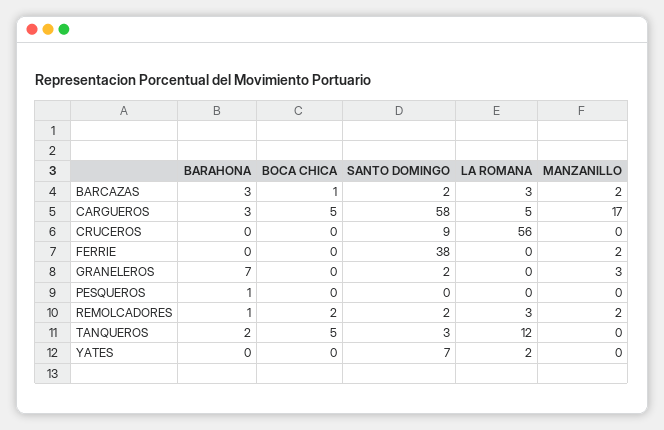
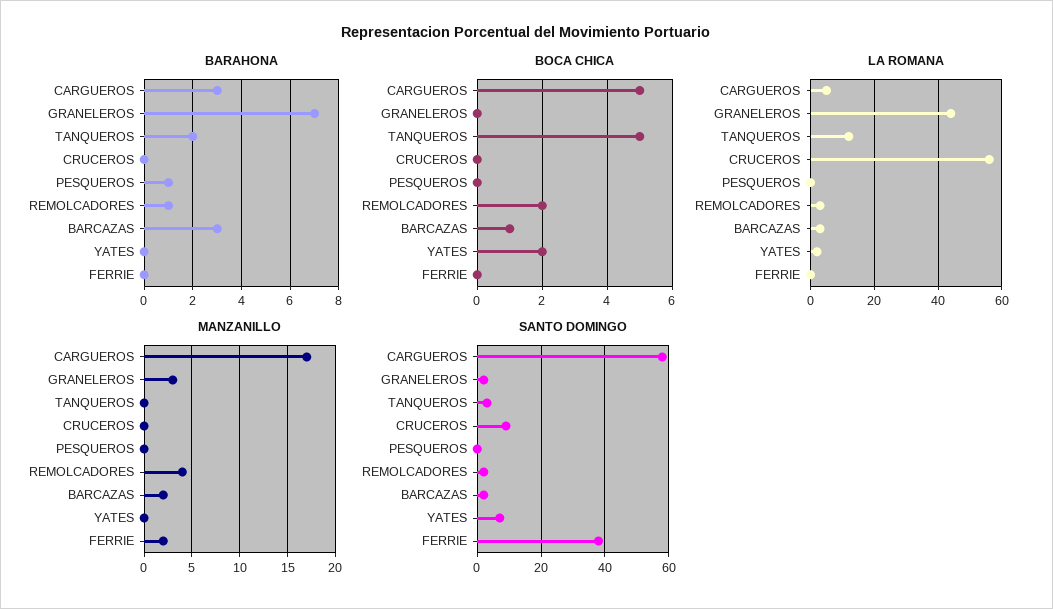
LA ROMANA, GRANELEROS: 0 -> 45
MANZANILLO, REMOLCADORES: 2 -> 4
BOCA CHICA, YATES: 0 -> 2

